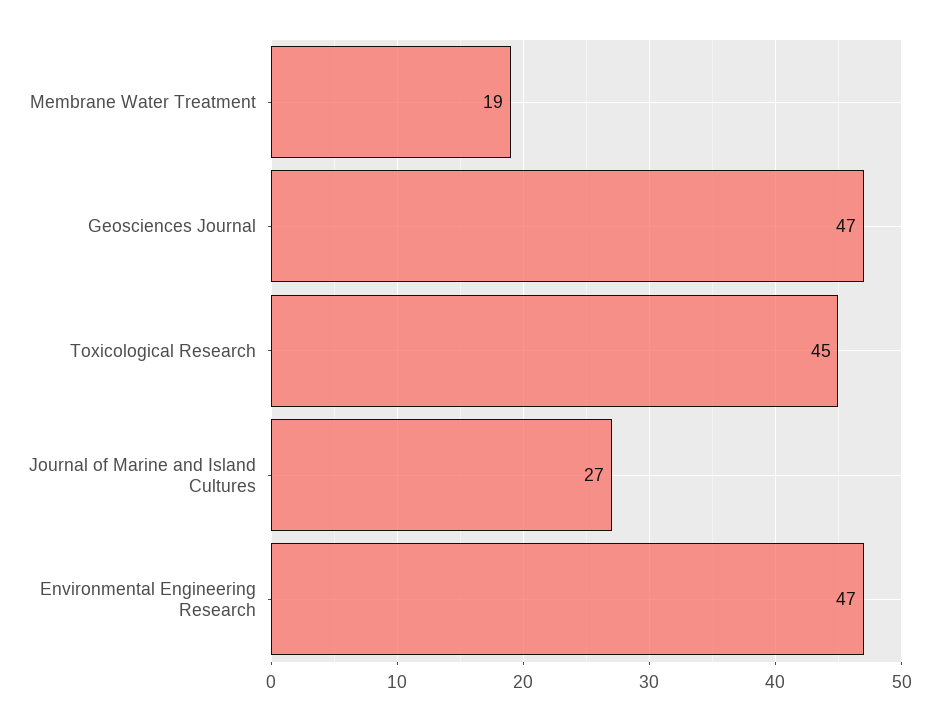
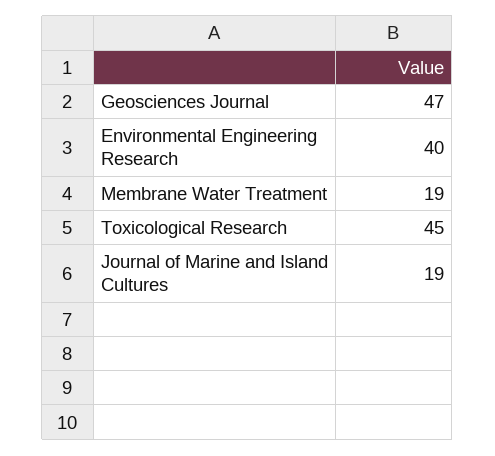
Journal of Marine and Island Cultures: 27 -> 19
Environmental Engineering Research: 47 -> 40

